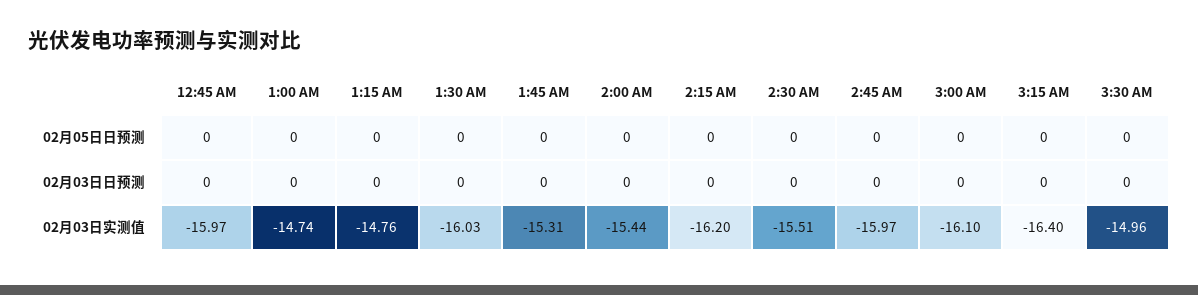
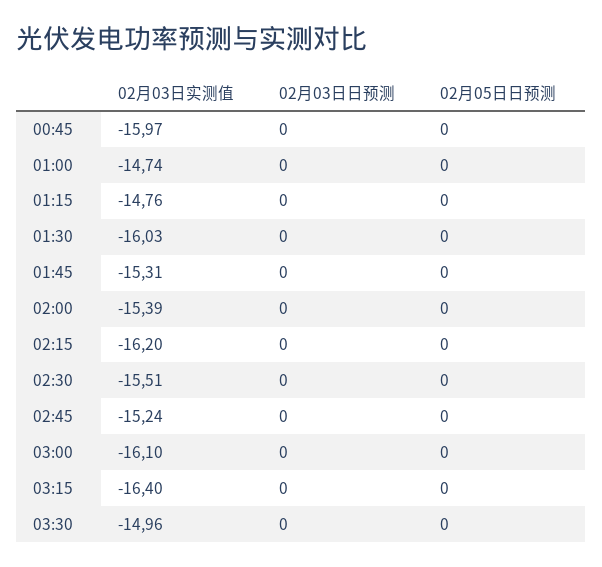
2:00 AM, 02月03日实测值: -15.44 -> -15.39
2:45 AM, 02月03日实测值: -15.97 -> -15.24

